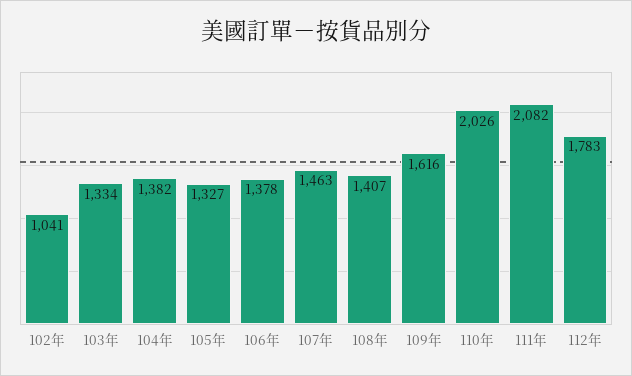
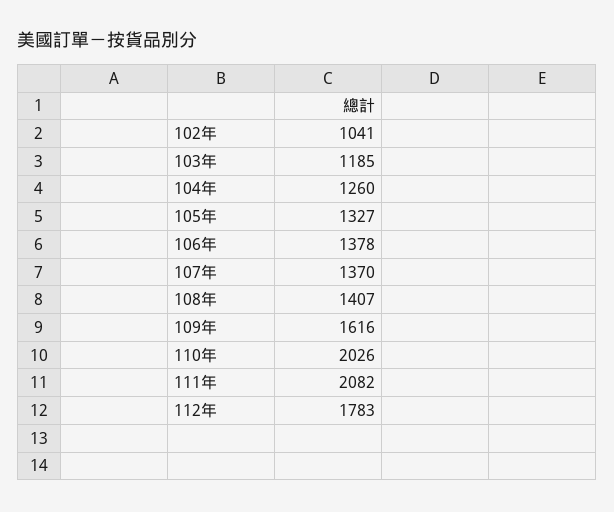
103年: 1334 -> 1185
104年: 1382 -> 1260
107年: 1463 -> 1370

